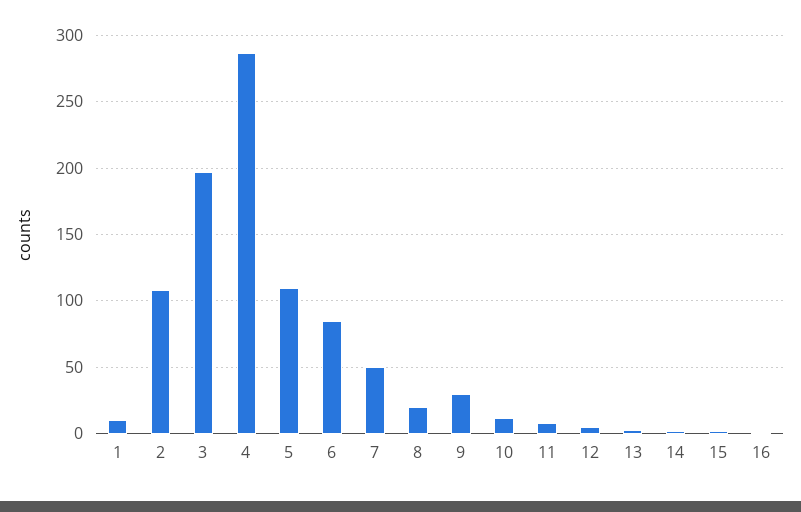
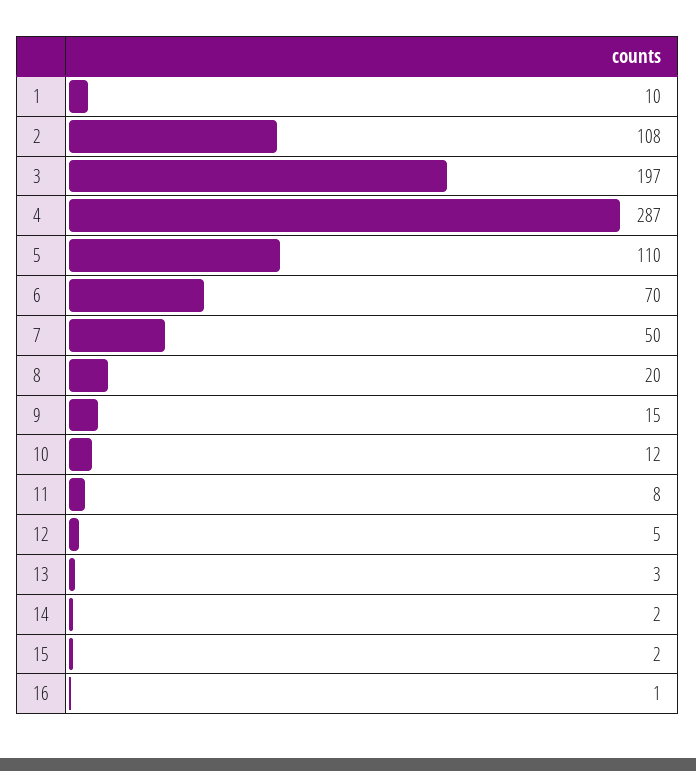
6: 85 -> 70
9: 30 -> 15

